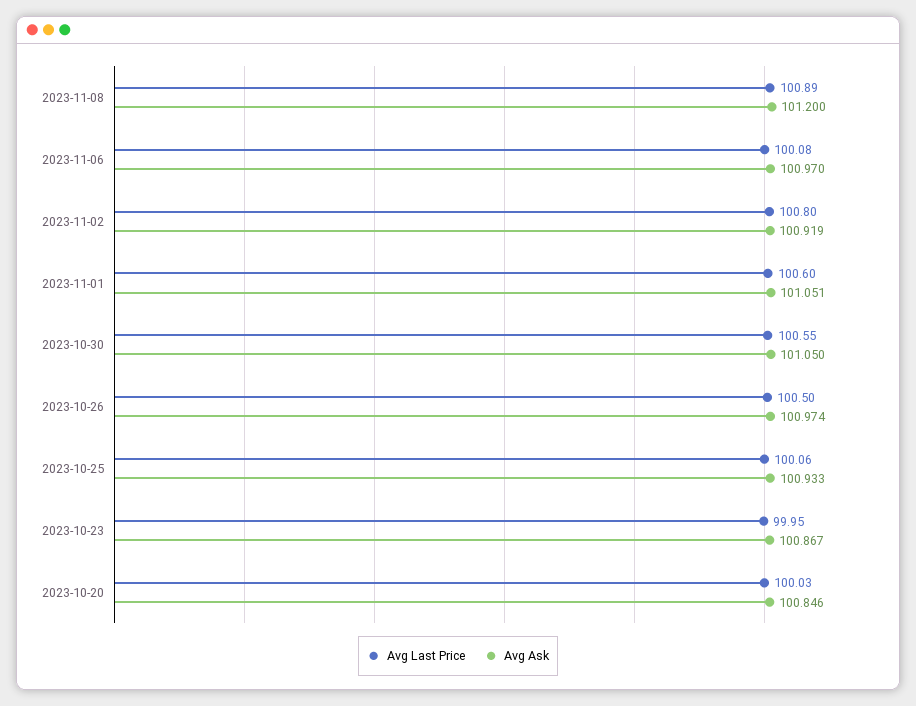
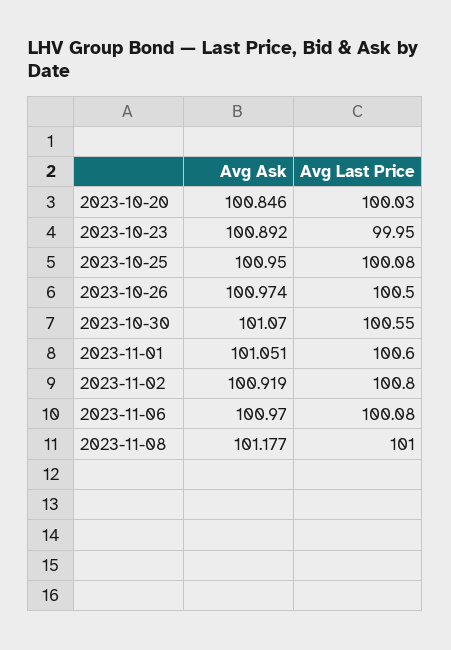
Avg Last Price, 2023-11-08: 100.89 -> 101
Avg Ask, 2023-11-08: 101.2 -> 101.177
Avg Ask, 2023-10-30: 101.05 -> 101.07
Avg Last Price, 2023-10-25: 100.06 -> 100.08
Avg Ask, 2023-10-25: 100.933 -> 100.95
Avg Ask, 2023-10-23: 100.867 -> 100.892

